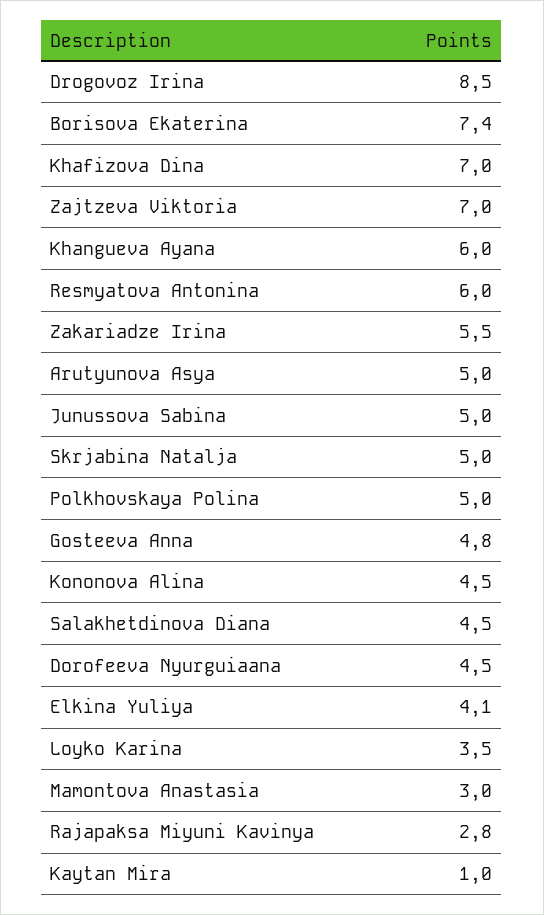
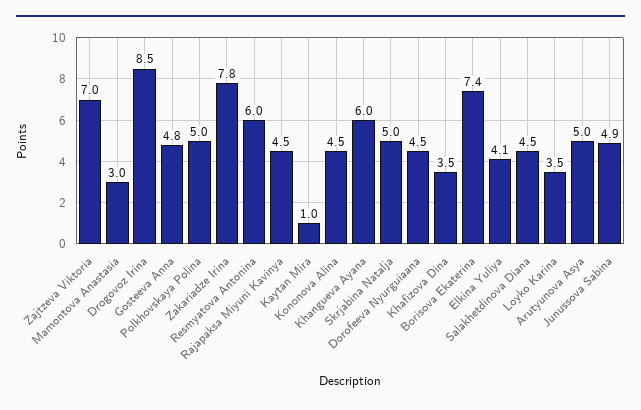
Khafizova Dina: 7 -> 3.5
Zakariadze Irina: 5.5 -> 7.8
Junussova Sabina: 5 -> 4.9
Rajapaksa Miyuni Kavinya: 2.8 -> 4.5

